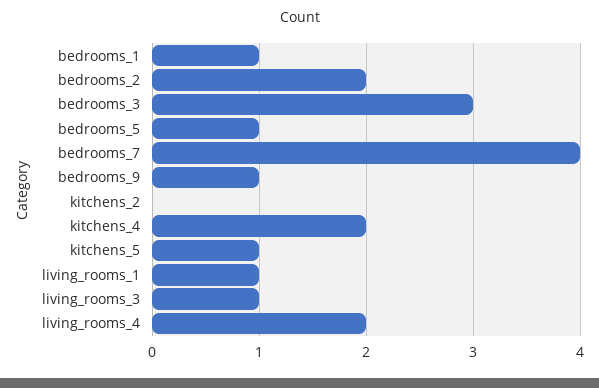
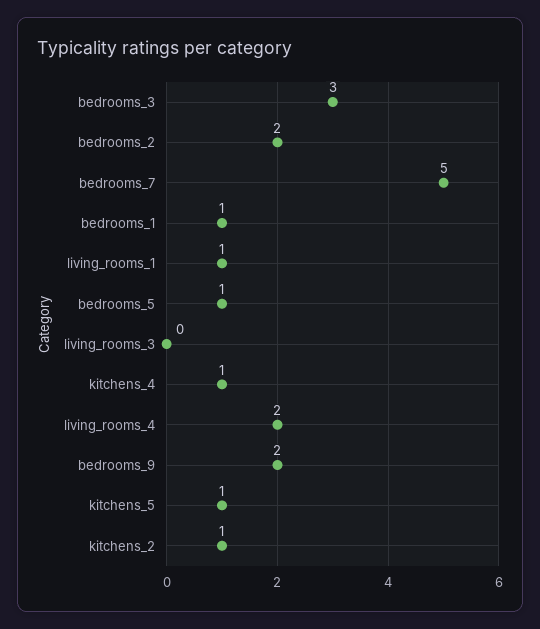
bedrooms_7: 4 -> 5
bedrooms_9: 1 -> 2
kitchens_2: 0 -> 1
kitchens_4: 2 -> 1
living_rooms_3: 1 -> 0

